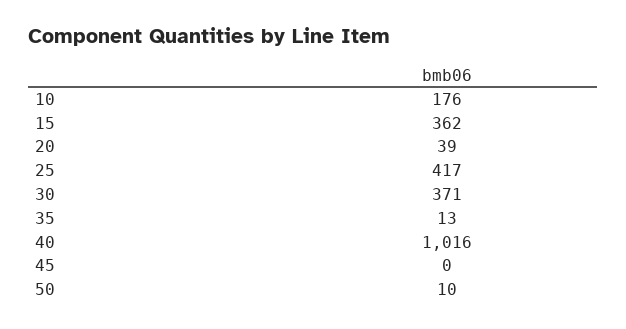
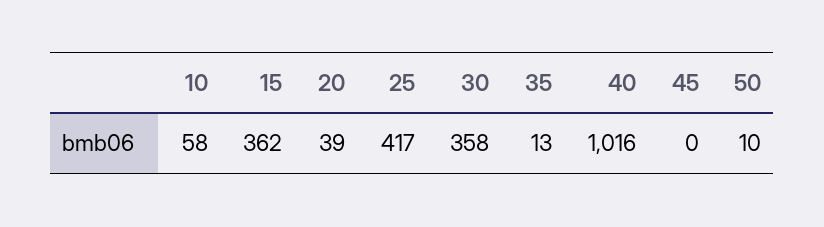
10: 176 -> 58
30: 371 -> 358

